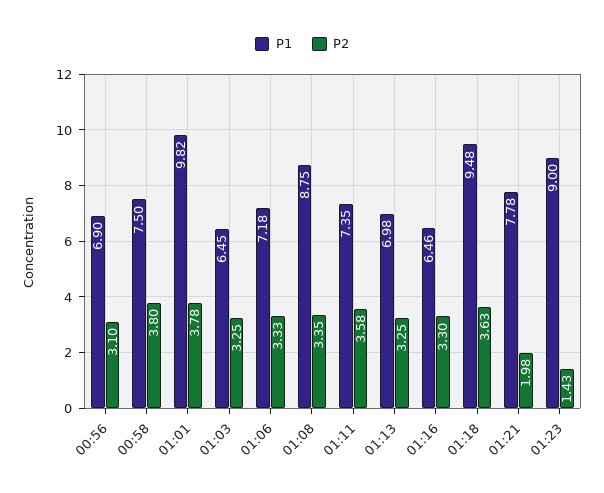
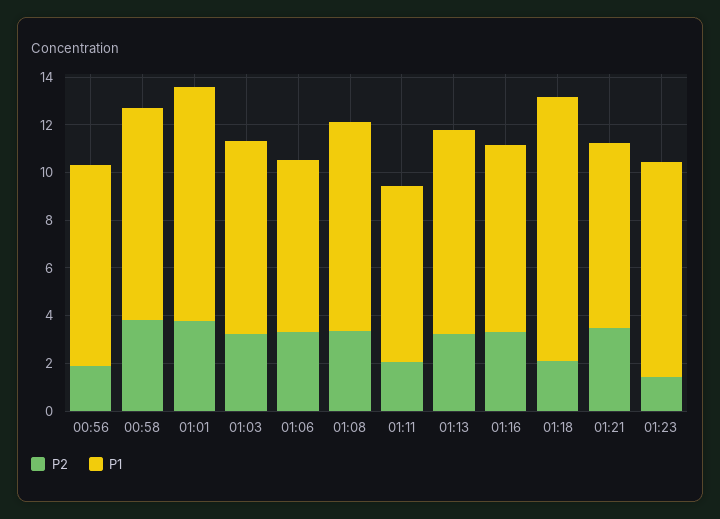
P1, 00:56: 6.9 -> 8.5
P2, 00:56: 3.1 -> 2
P1, 00:58: 7.5 -> 9
P1, 01:03: 6.45 -> 8
P2, 01:11: 3.58 -> 2
P1, 01:13: 6.98 -> 8.5
P1, 01:16: 6.46 -> 8
P1, 01:18: 9.48 -> 11
P2, 01:18: 3.63 -> 2
P2, 01:21: 1.98 -> 3.5

